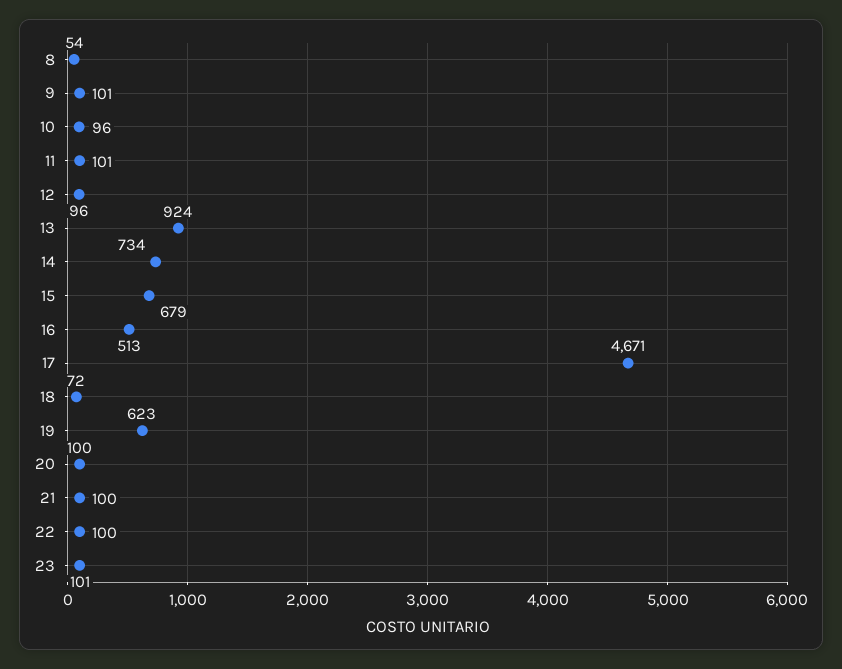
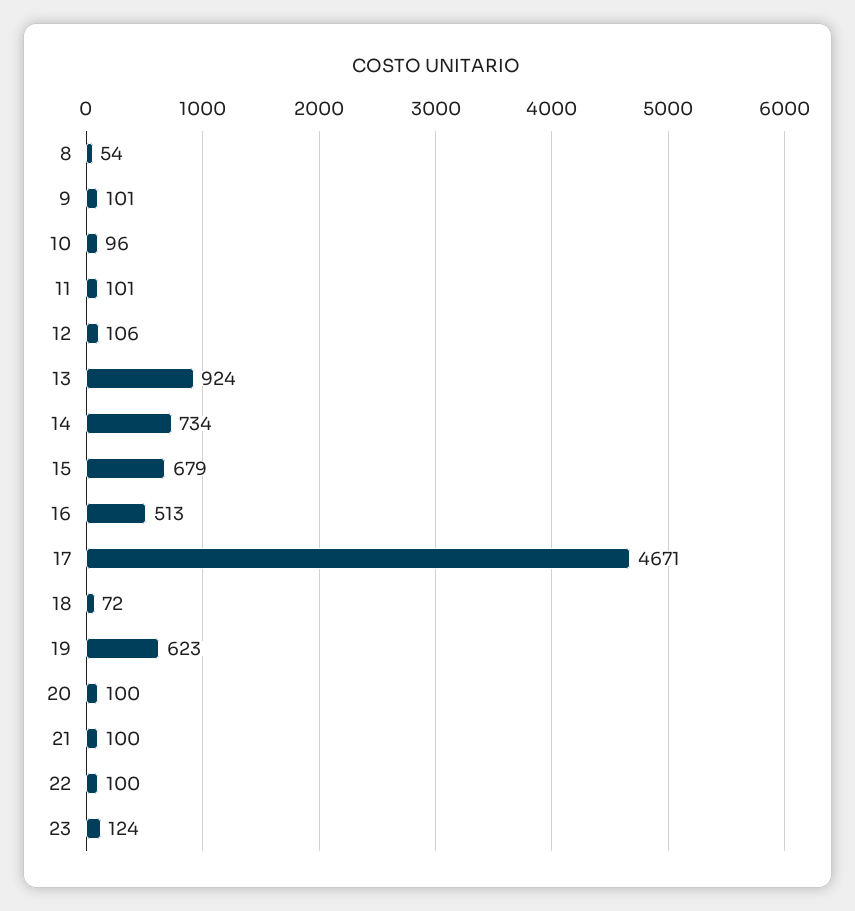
12: 96 -> 106
23: 101 -> 124

